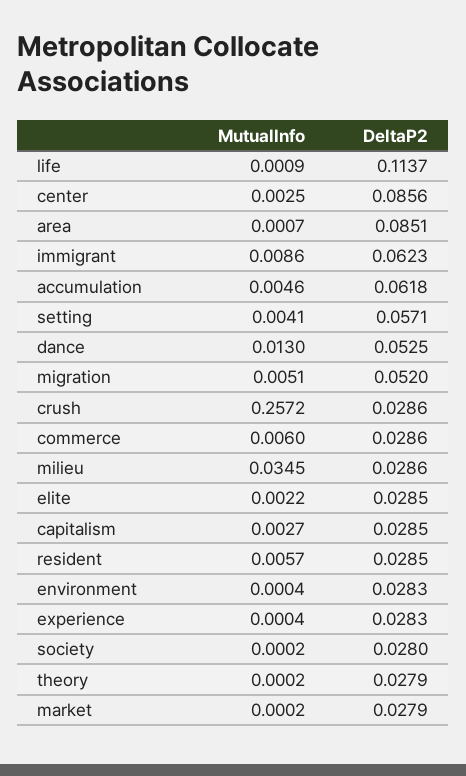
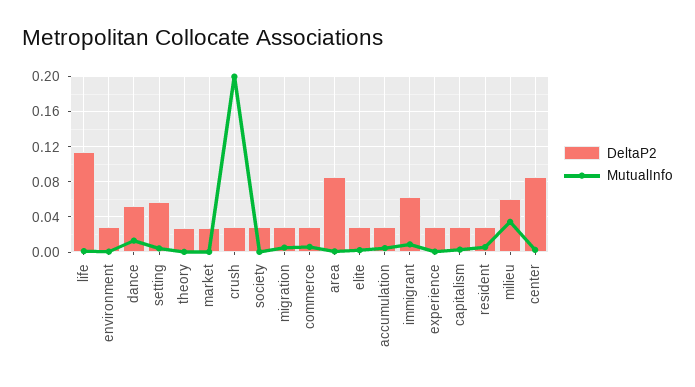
DeltaP2, accumulation: 0.0618 -> 0.03
DeltaP2, migration: 0.052 -> 0.03
MutualInfo, crush: 0.2572 -> 0.2
DeltaP2, milieu: 0.0286 -> 0.06

